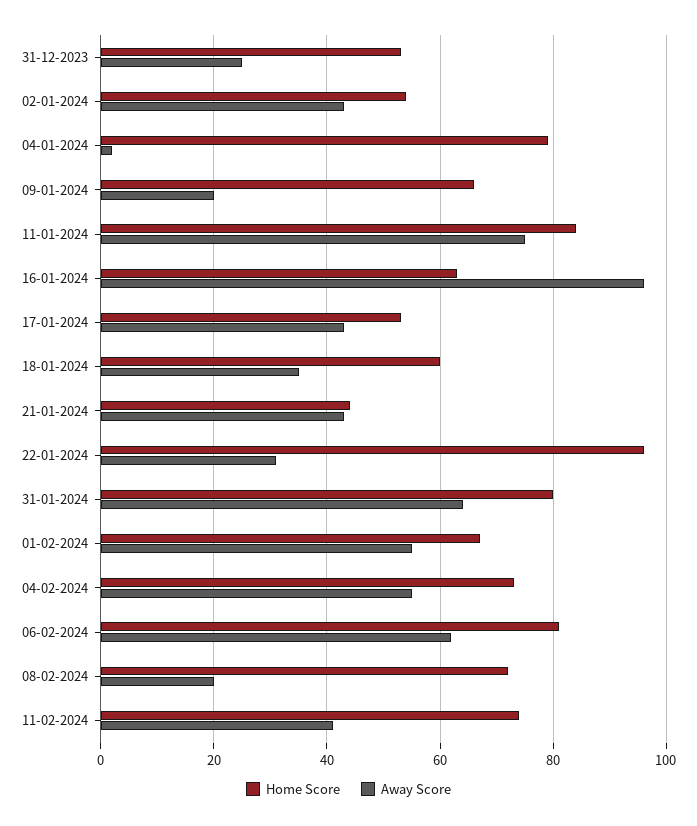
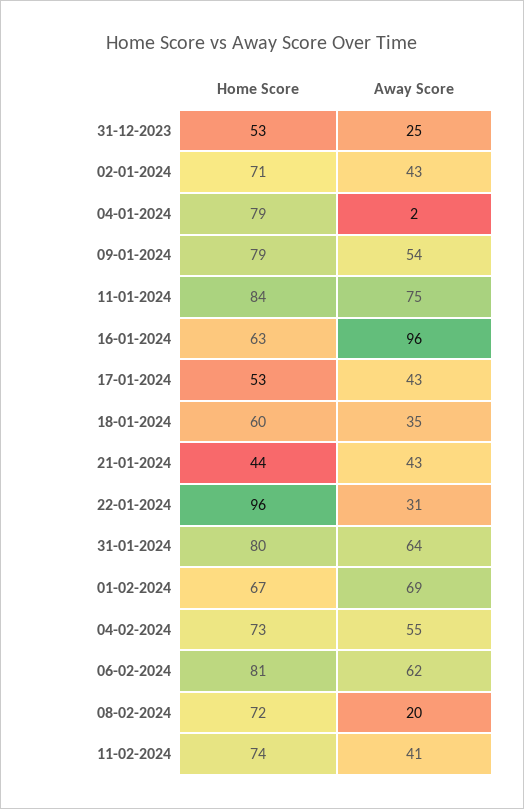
Home Score, 02-01-2024: 55 -> 71
Home Score, 09-01-2024: 65 -> 79
Away Score, 09-01-2024: 20 -> 54
Away Score, 01-02-2024: 55 -> 69

